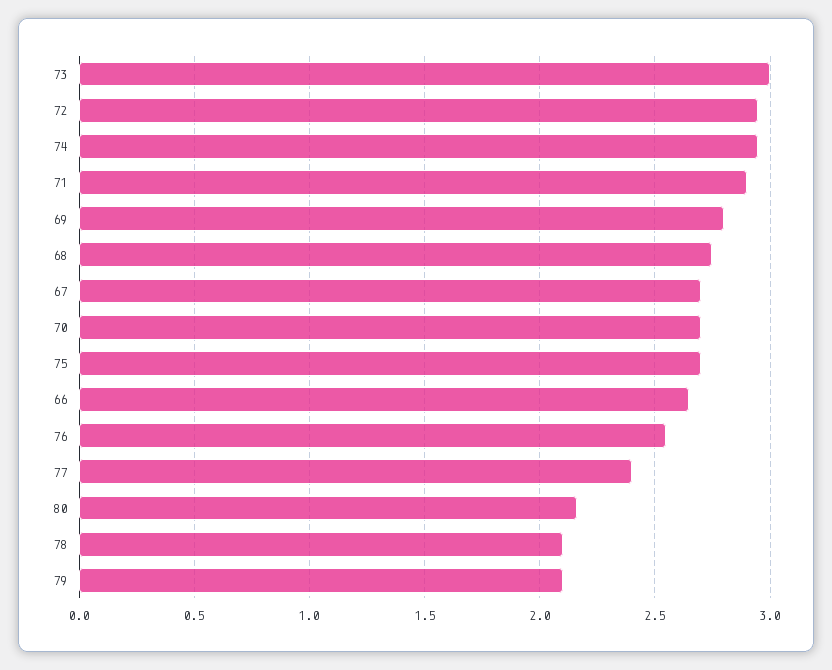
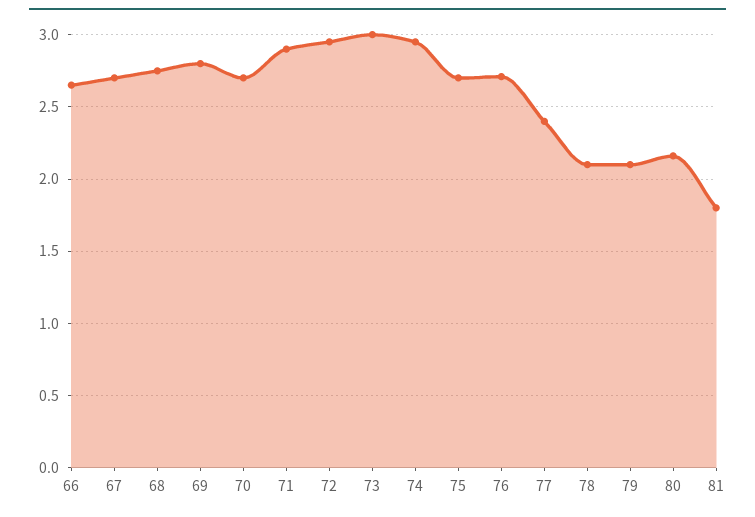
76: 2.55 -> 2.7
81: none -> 1.8

